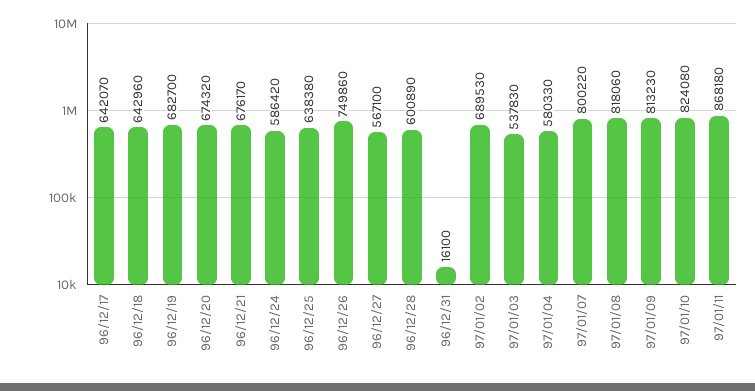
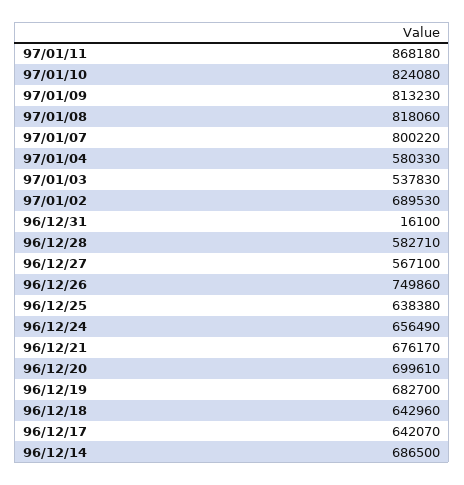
96/12/20: 674320 -> 699610
96/12/24: 586420 -> 656490
96/12/28: 600890 -> 582710
96/12/14: none -> 686500

